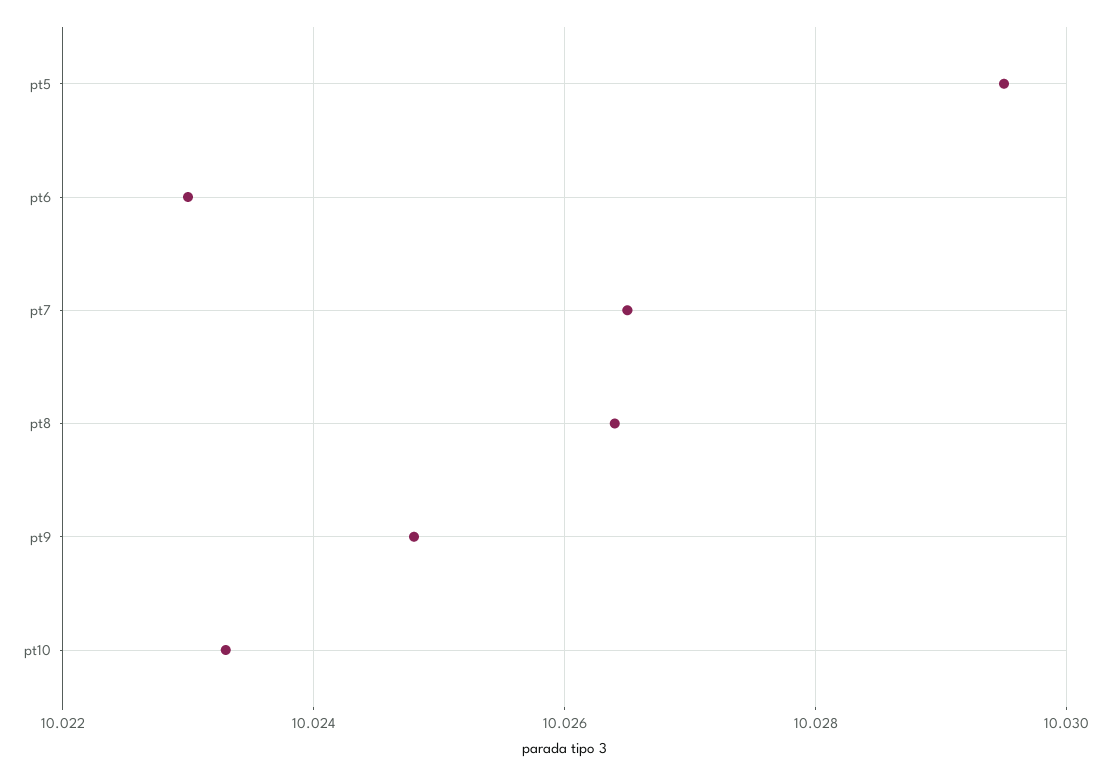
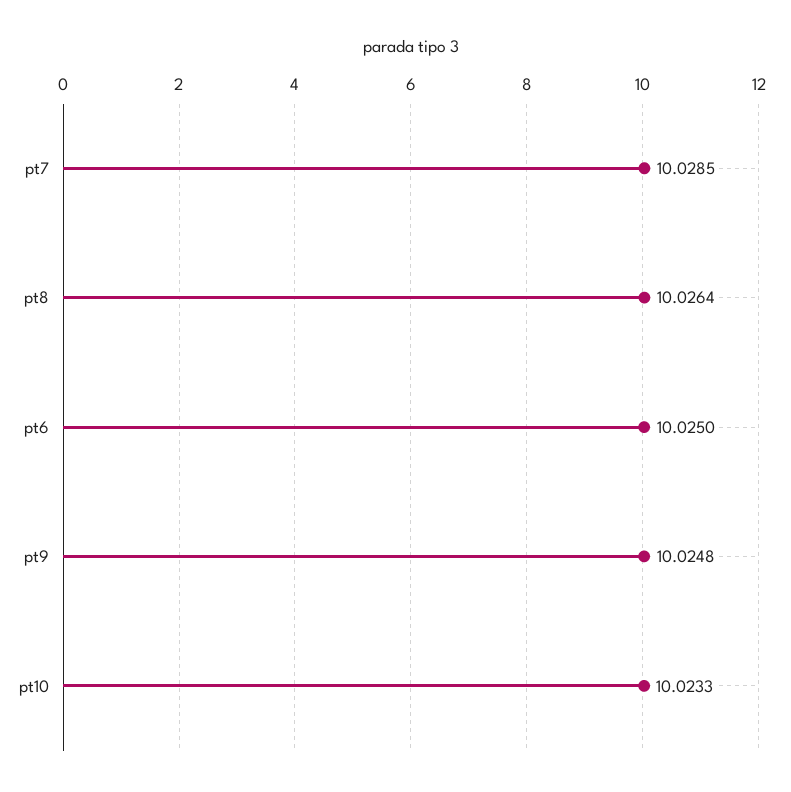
pt5: 10.0295 -> none
pt6: 10.023 -> 10.025
pt7: 10.0265 -> 10.0285

